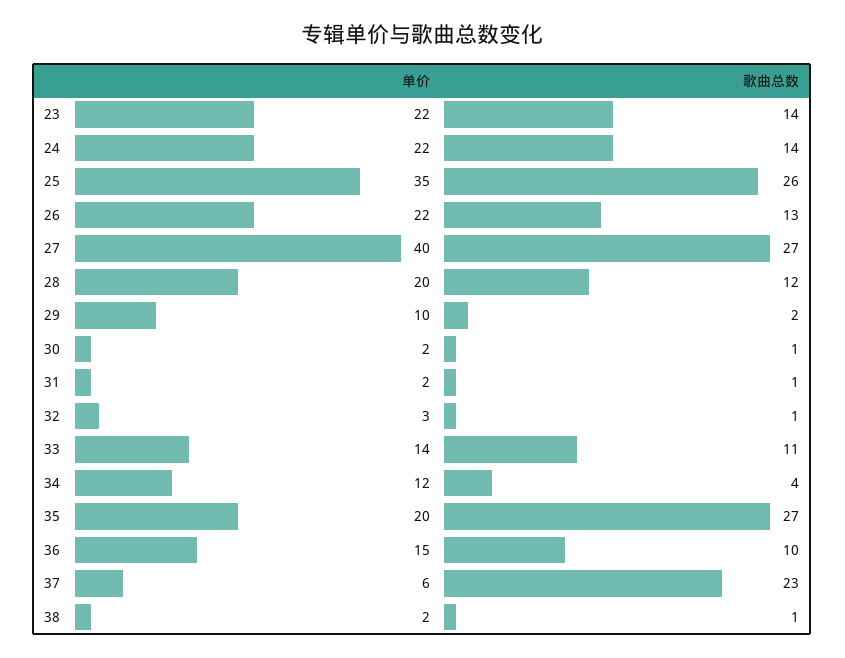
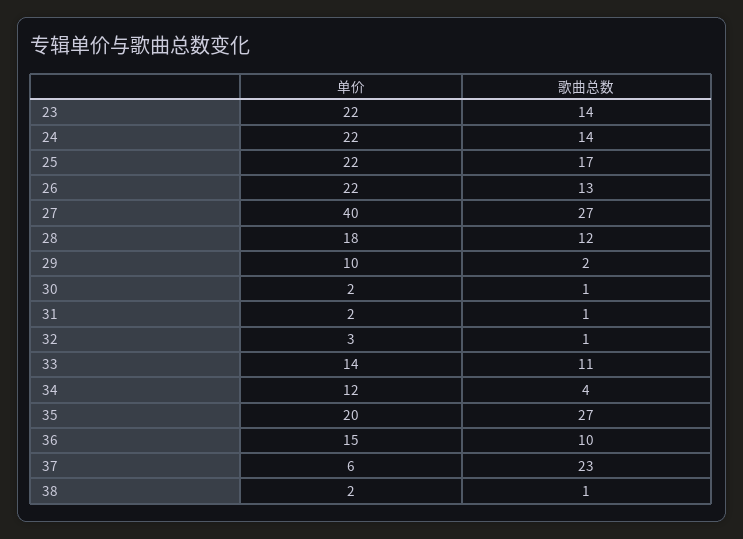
单价, 25: 35 -> 22
歌曲总数, 25: 26 -> 17
单价, 28: 20 -> 18

